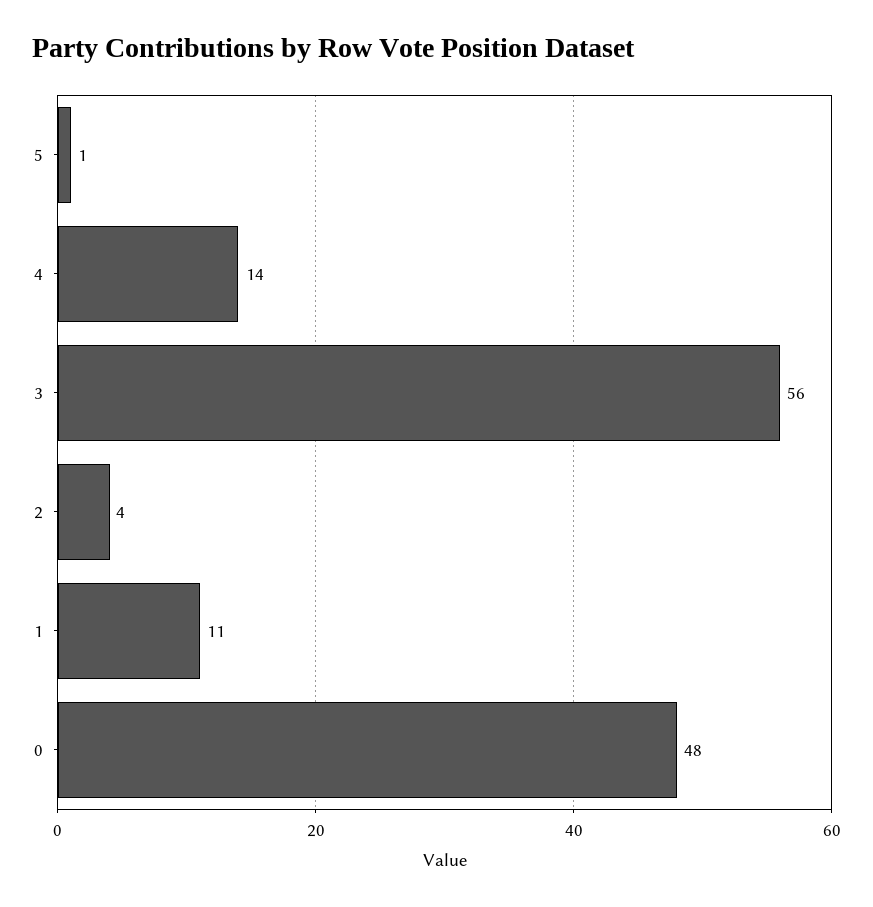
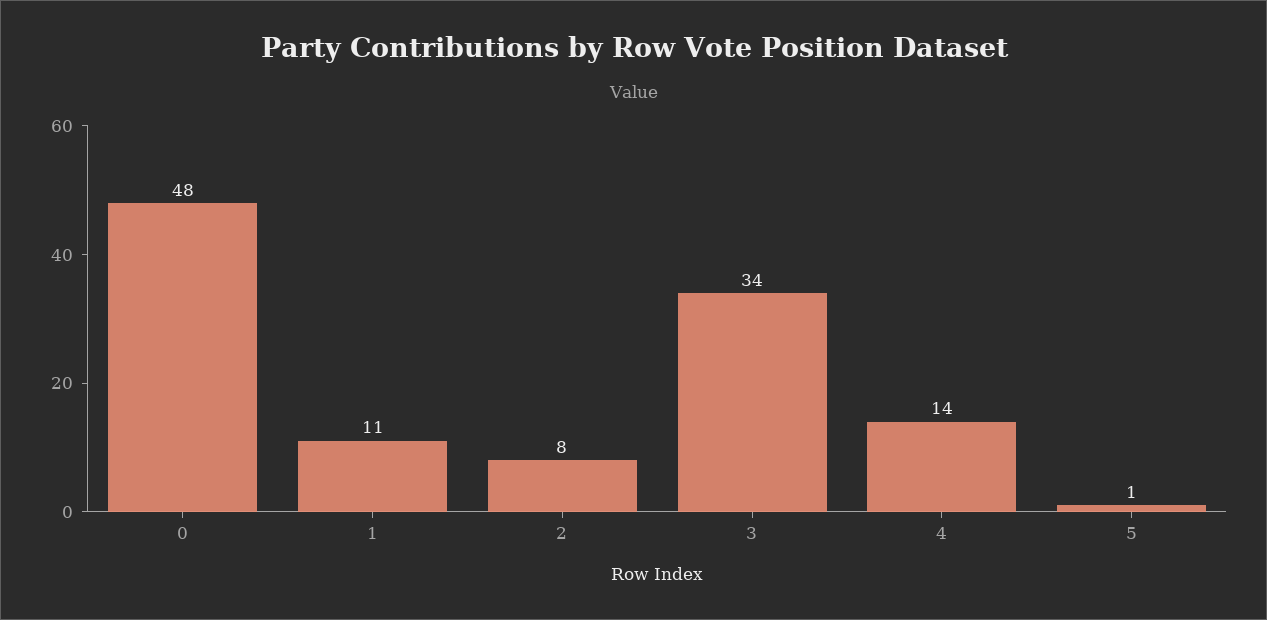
3: 56 -> 34
2: 4 -> 8

